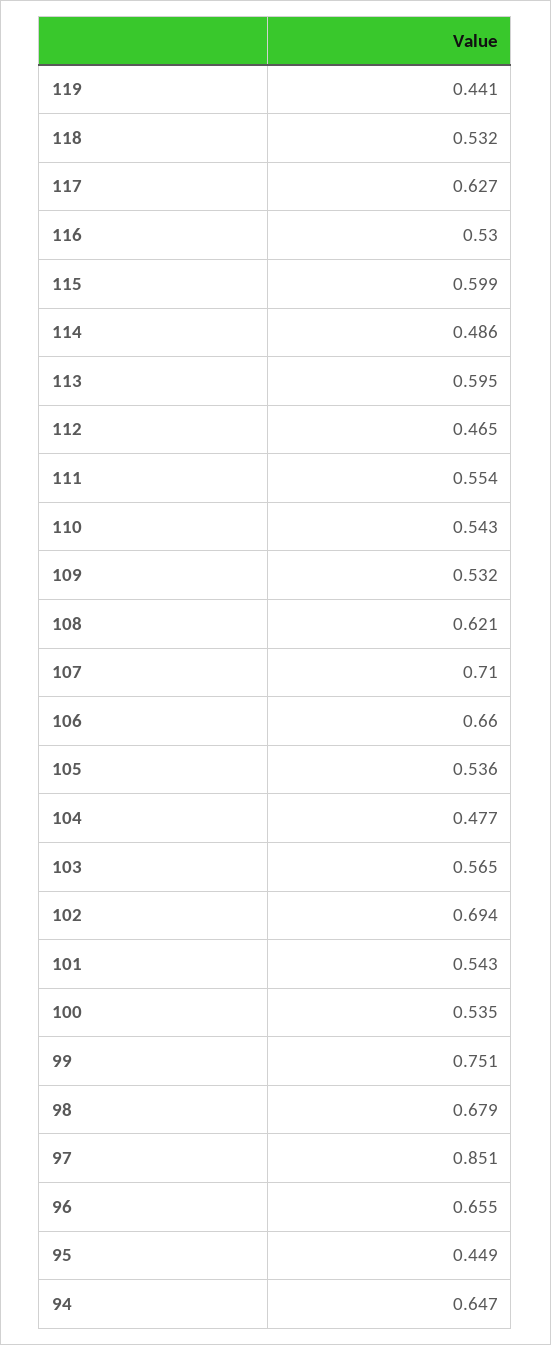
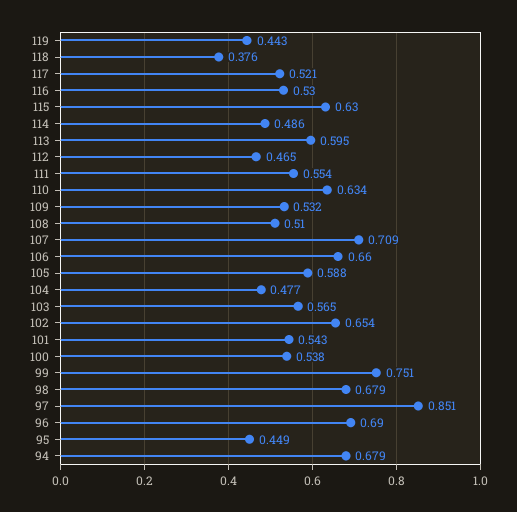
119: 0.441 -> 0.443
118: 0.532 -> 0.376
117: 0.627 -> 0.521
115: 0.599 -> 0.63
110: 0.543 -> 0.634
108: 0.621 -> 0.51
107: 0.71 -> 0.709
105: 0.536 -> 0.588
102: 0.694 -> 0.654
100: 0.535 -> 0.538
96: 0.655 -> 0.69
94: 0.647 -> 0.679

